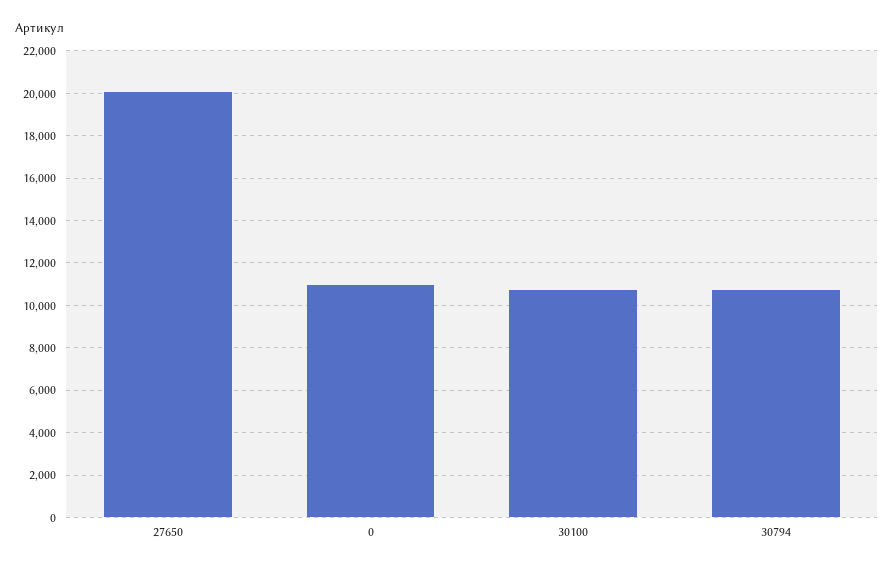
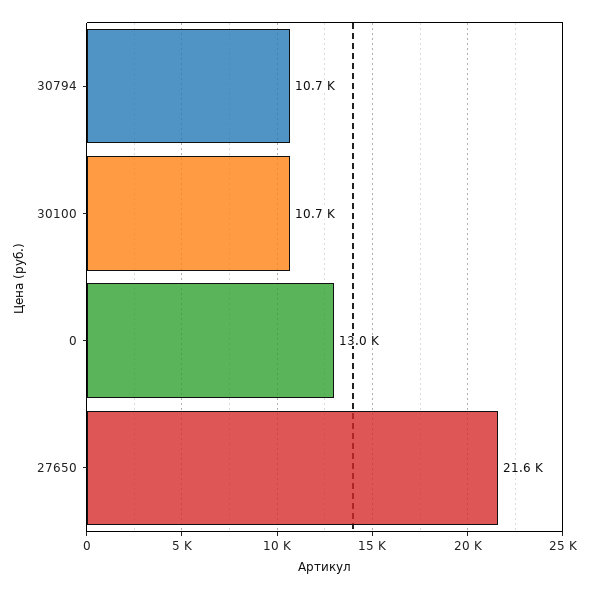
27650: 20000 -> 21600
0: 11000 -> 13000

